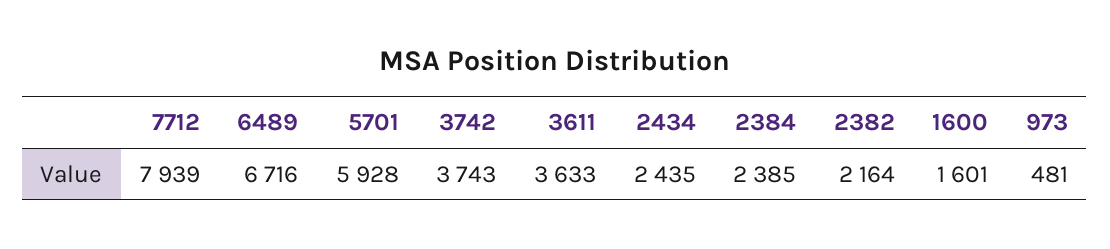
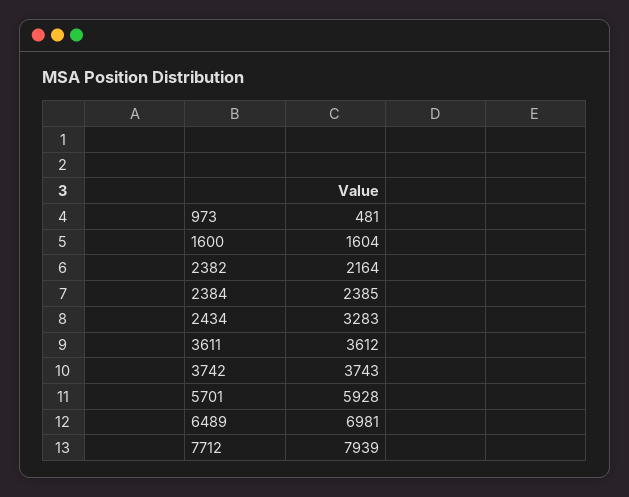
6489: 6716 -> 6981
3611: 3633 -> 3612
2434: 2435 -> 3283
1600: 1601 -> 1604

